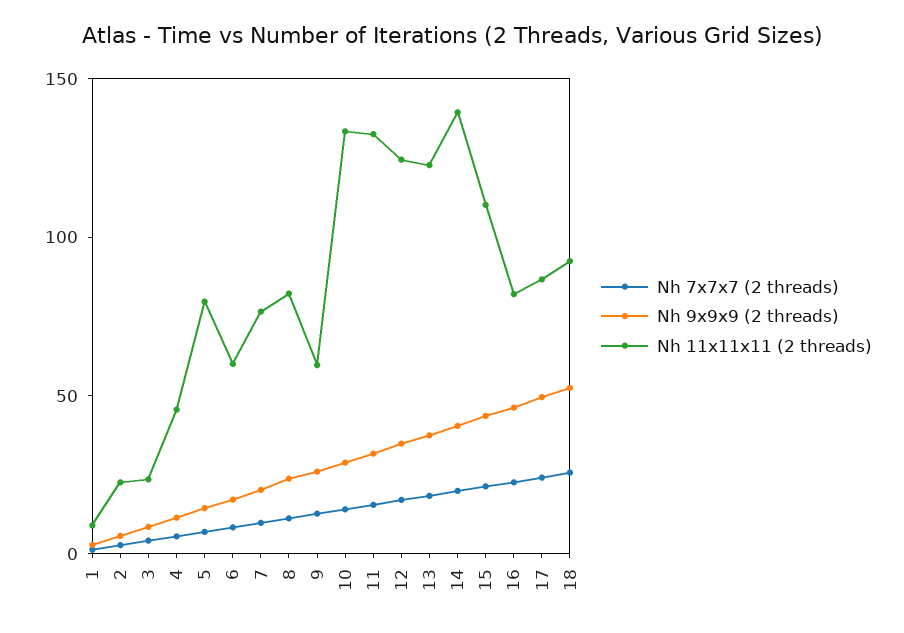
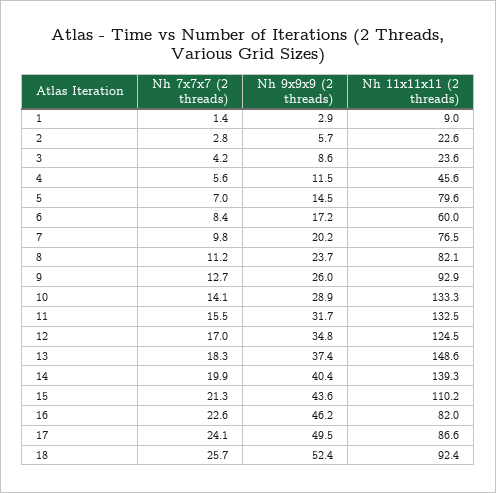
Nh 11x11x11 (2 threads), 9: 60 -> 92.9
Nh 11x11x11 (2 threads), 13: 120 -> 148.6

